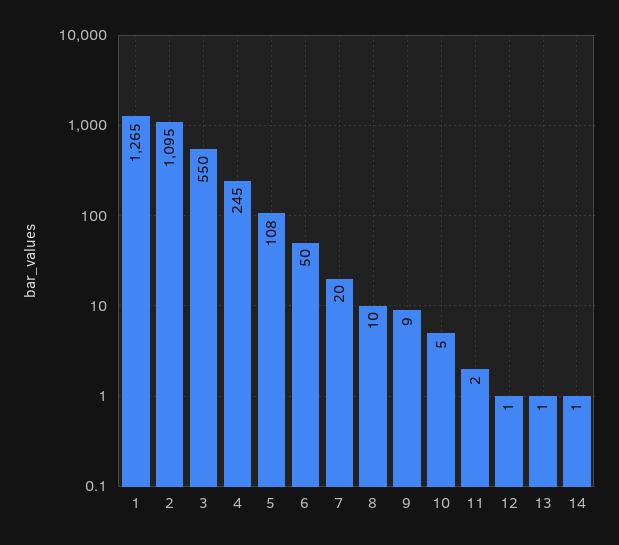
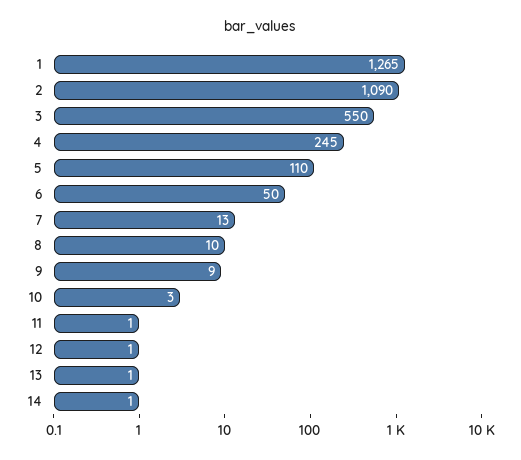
2: 1095 -> 1090
5: 108 -> 110
7: 20 -> 13
10: 5 -> 3
11: 2 -> 1

